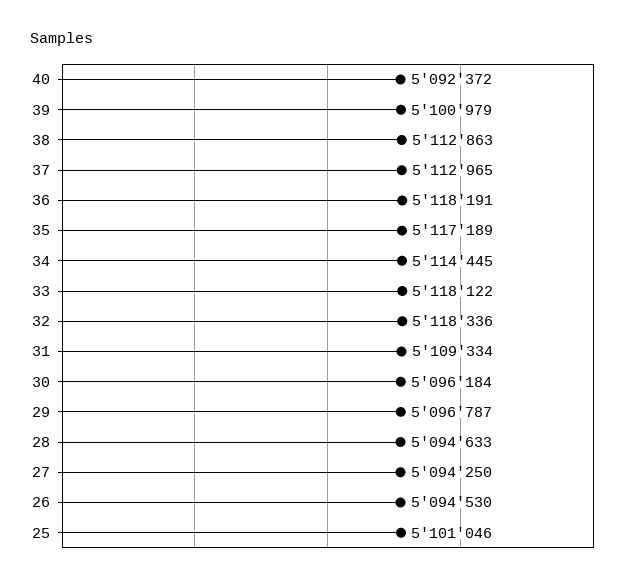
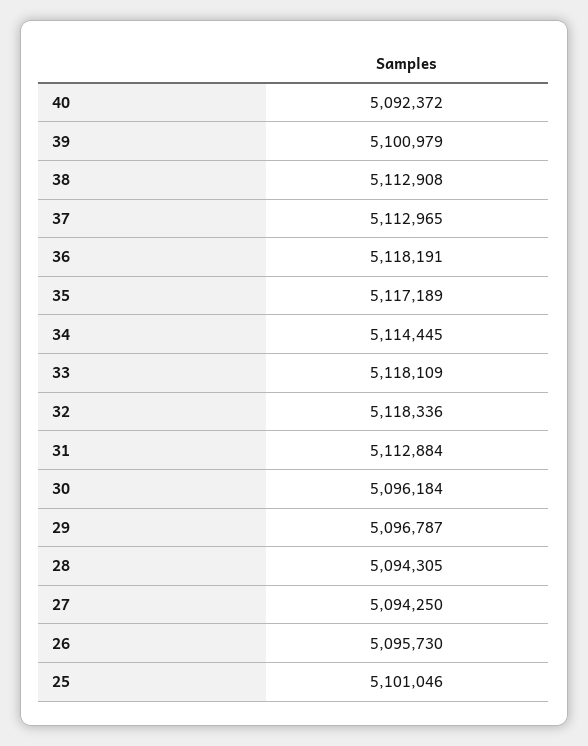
38: 5112863 -> 5112908
33: 5118122 -> 5118109
31: 5109334 -> 5112884
28: 5094633 -> 5094305
26: 5094530 -> 5095730

